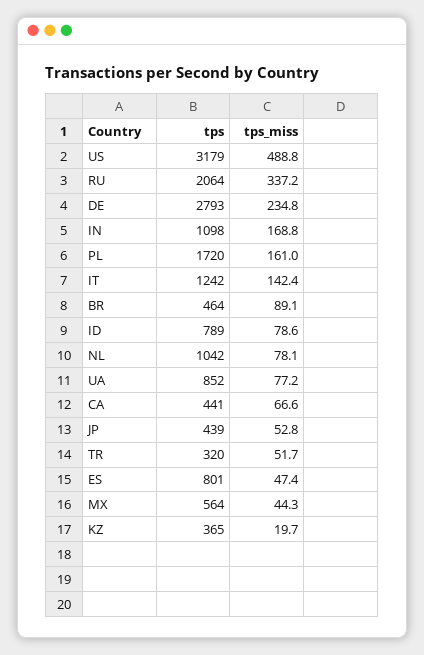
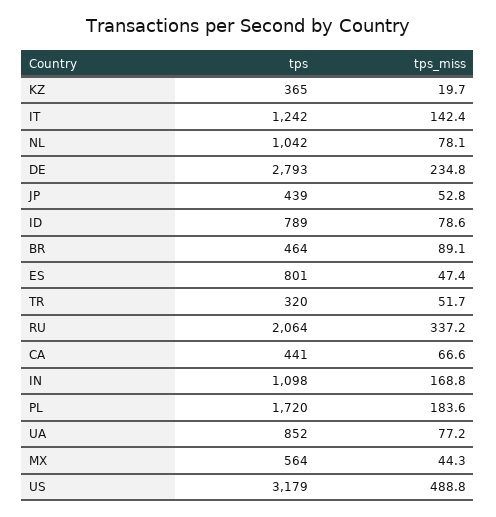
tps_miss, PL: 161 -> 183.6

